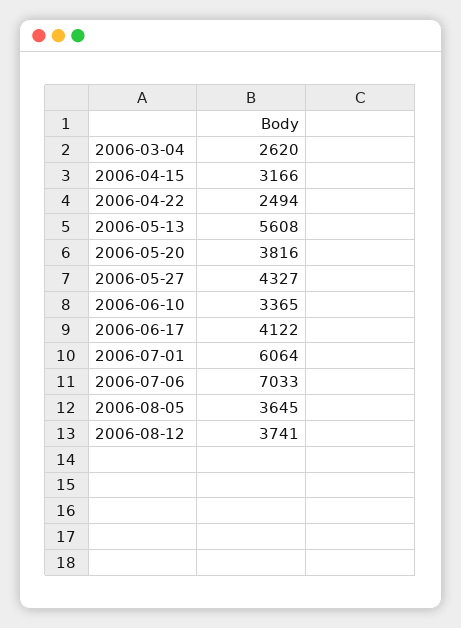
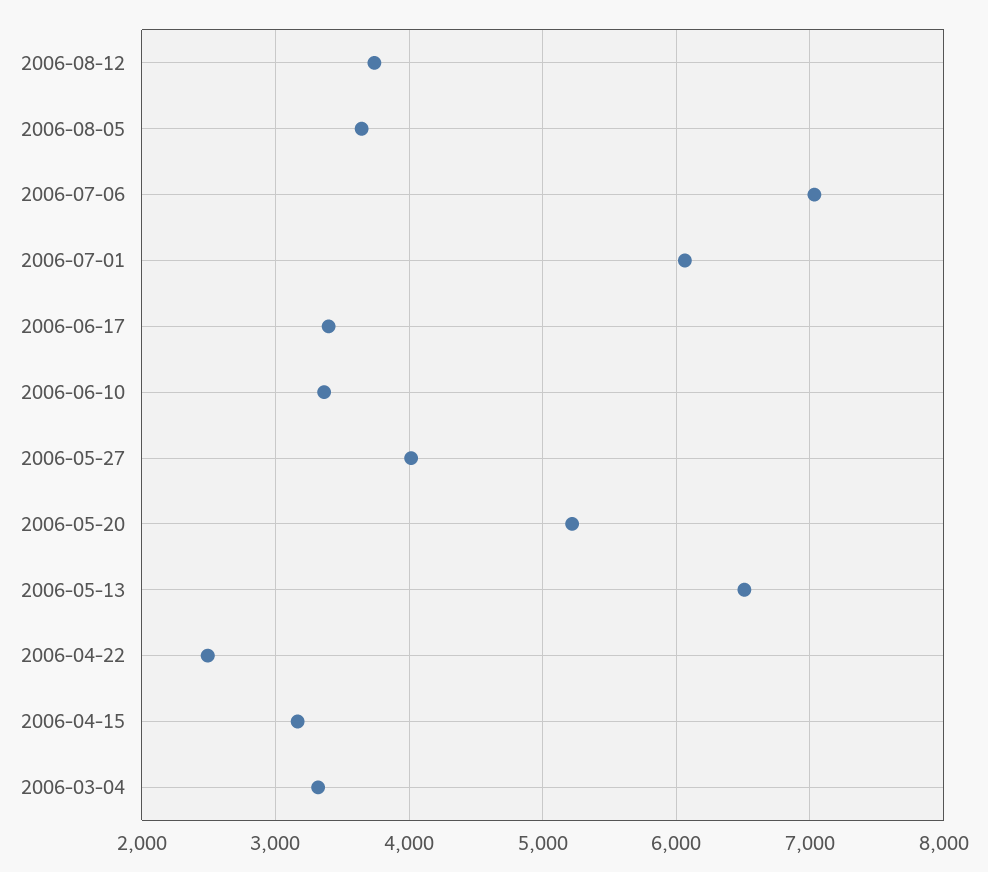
2006-03-04: 2620 -> 3300
2006-05-13: 5608 -> 6500
2006-05-20: 3816 -> 5200
2006-05-27: 4327 -> 4000
2006-06-17: 4122 -> 3400

